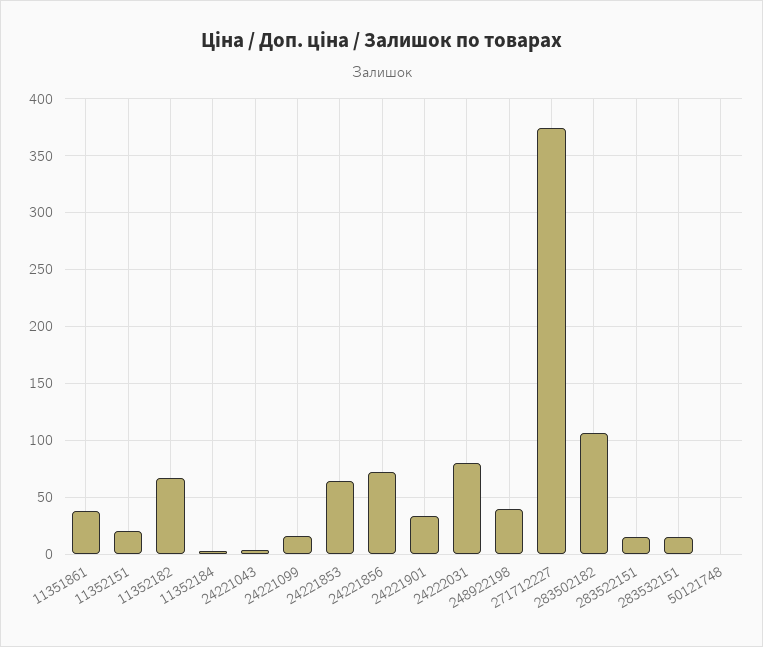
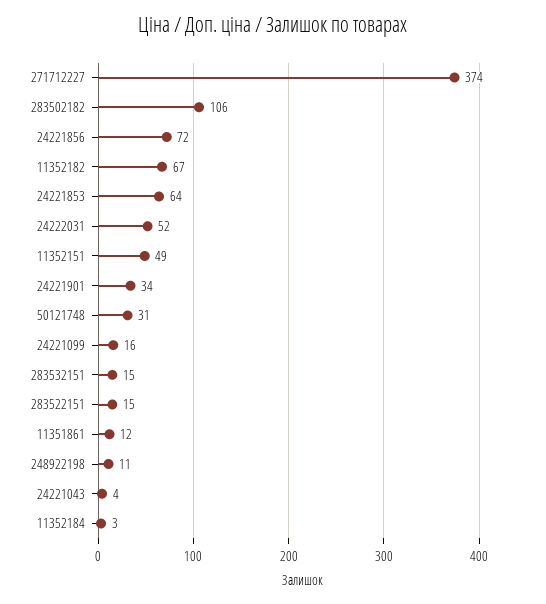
11351861: 40 -> 12
11352151: 20 -> 49
24222031: 80 -> 52
248922198: 40 -> 11
50121748: 0 -> 31

